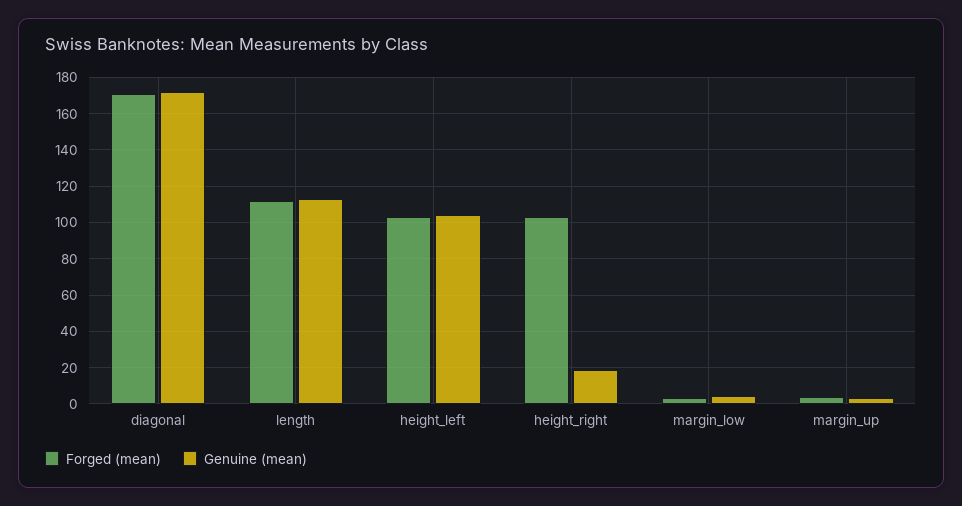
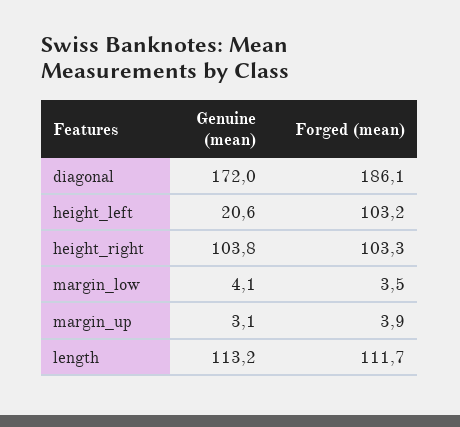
Forged (mean), diagonal: 170 -> 186.1
Genuine (mean), height_left: 105 -> 20.6
Genuine (mean), height_right: 20 -> 103.8

